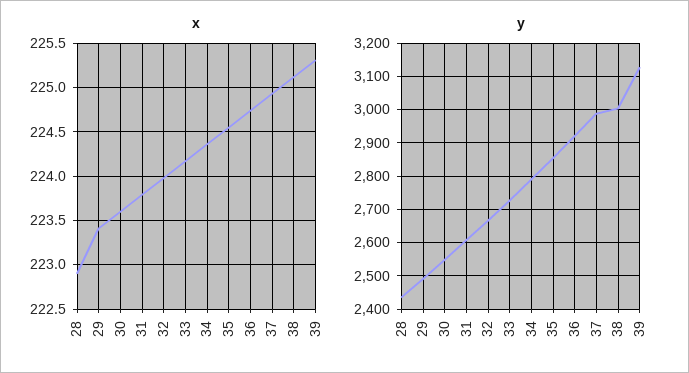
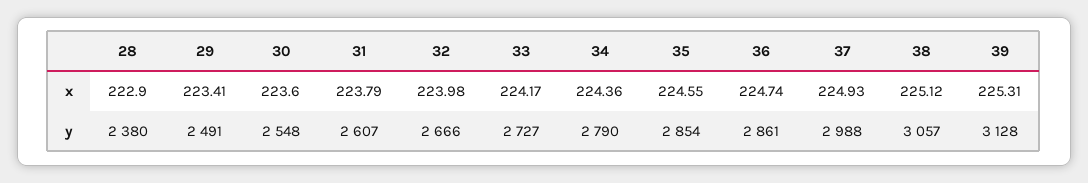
y, 28: 2440 -> 2380
y, 36: 2920 -> 2861
y, 38: 3000 -> 3057

